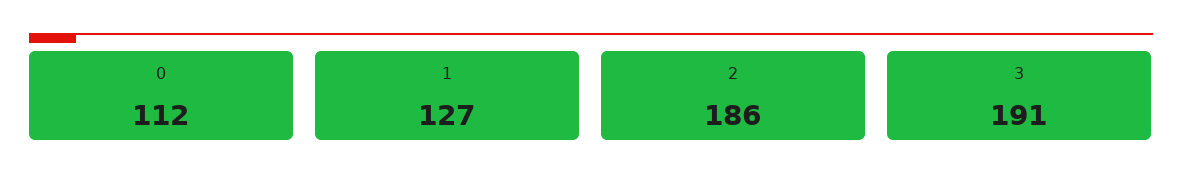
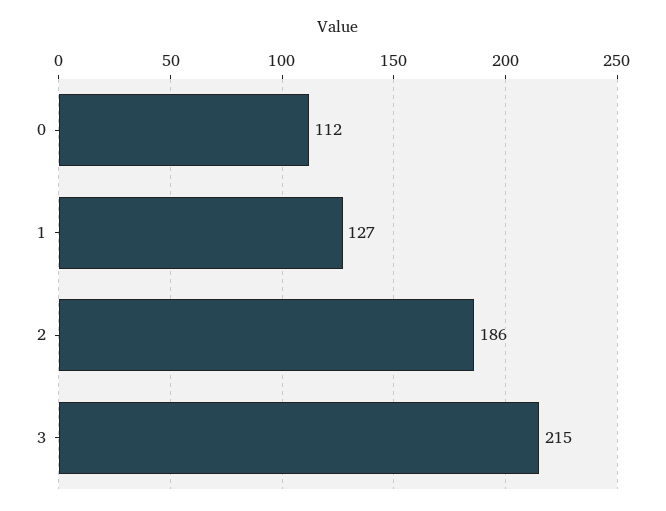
3: 191 -> 215

